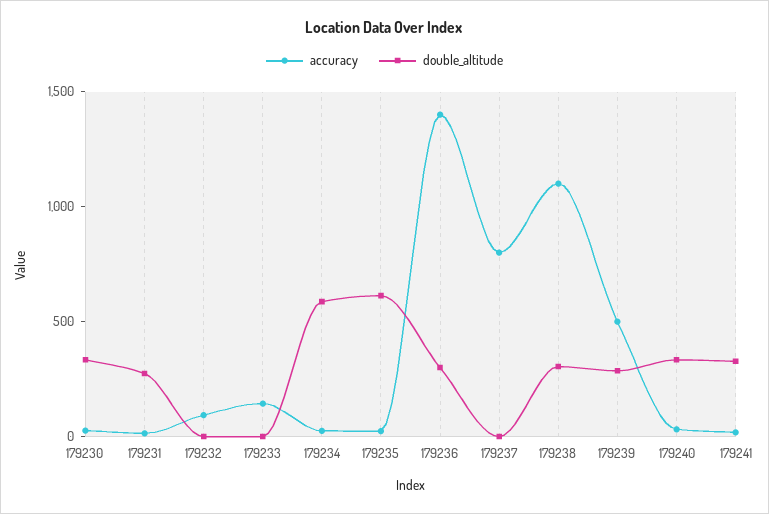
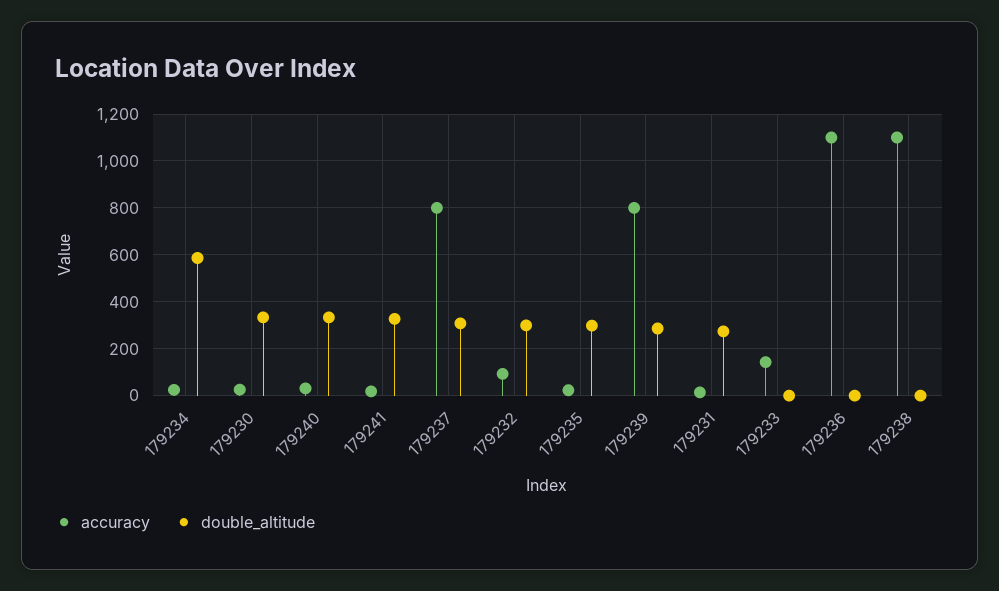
double_altitude, 179232: 0 -> 300
double_altitude, 179235: 600 -> 300
accuracy, 179236: 1400 -> 1100
double_altitude, 179236: 300 -> 0
double_altitude, 179237: 0 -> 300
double_altitude, 179238: 300 -> 0
accuracy, 179239: 500 -> 800

